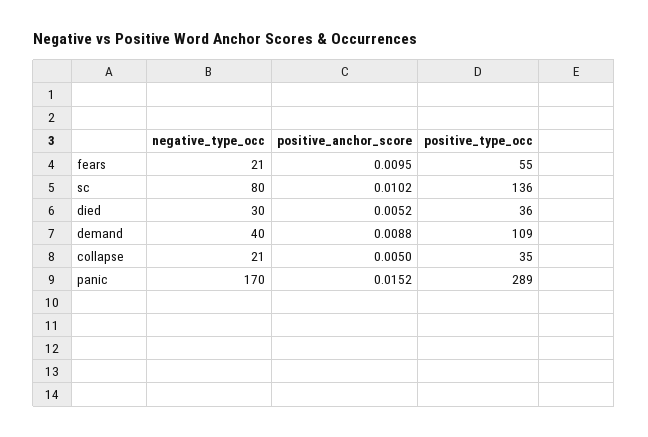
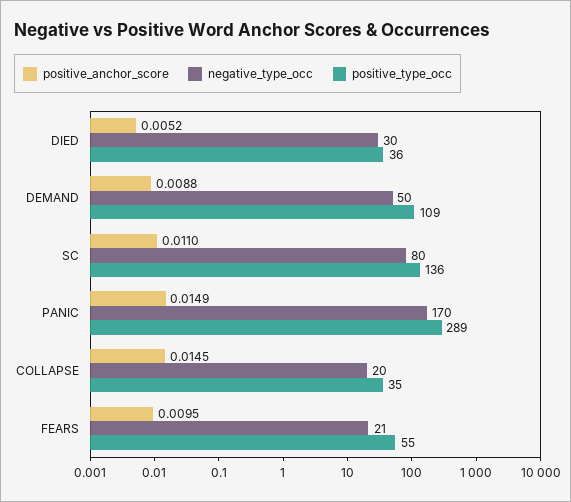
positive_anchor_score, sc: 0.0102 -> 0.011
negative_type_occ, demand: 40 -> 50
negative_type_occ, collapse: 21 -> 20
positive_anchor_score, collapse: 0.005 -> 0.0145
positive_anchor_score, panic: 0.0152 -> 0.0149

